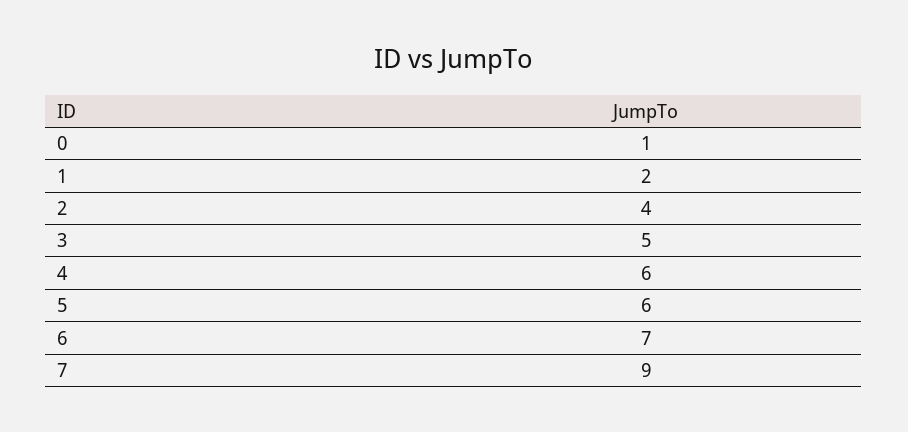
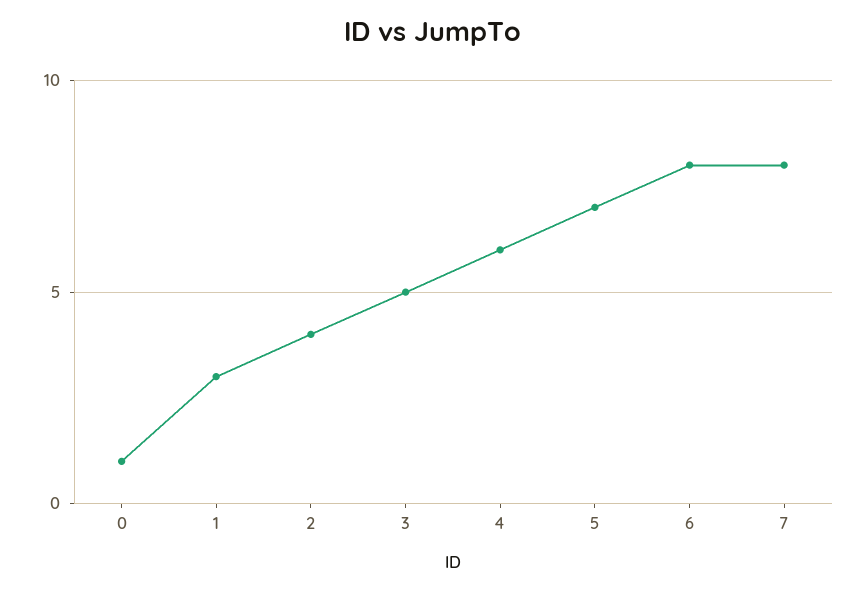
1: 2 -> 3
5: 6 -> 7
6: 7 -> 8
7: 9 -> 8

